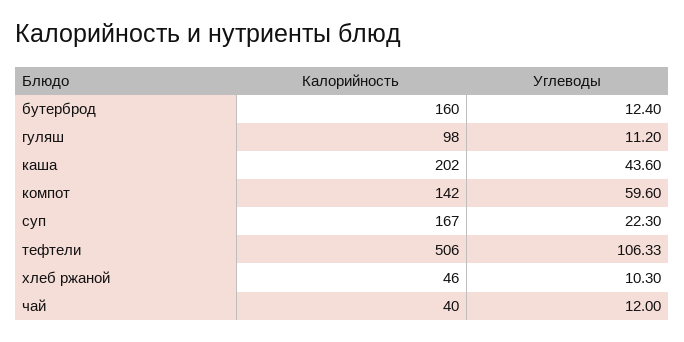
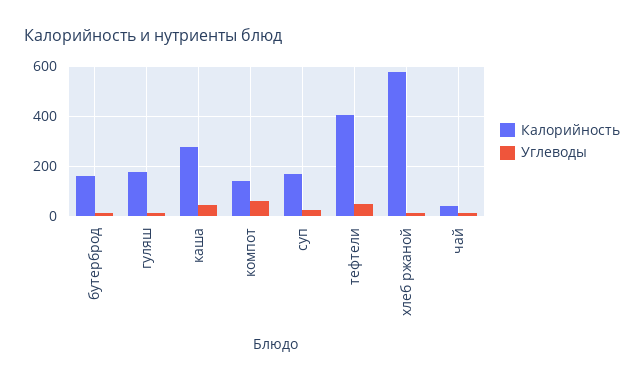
Калорийность, гуляш: 98 -> 175
Калорийность, каша: 202 -> 275
Калорийность, тефтели: 506 -> 400
Углеводы, тефтели: 106.33 -> 50
Калорийность, хлеб ржаной: 46 -> 575

